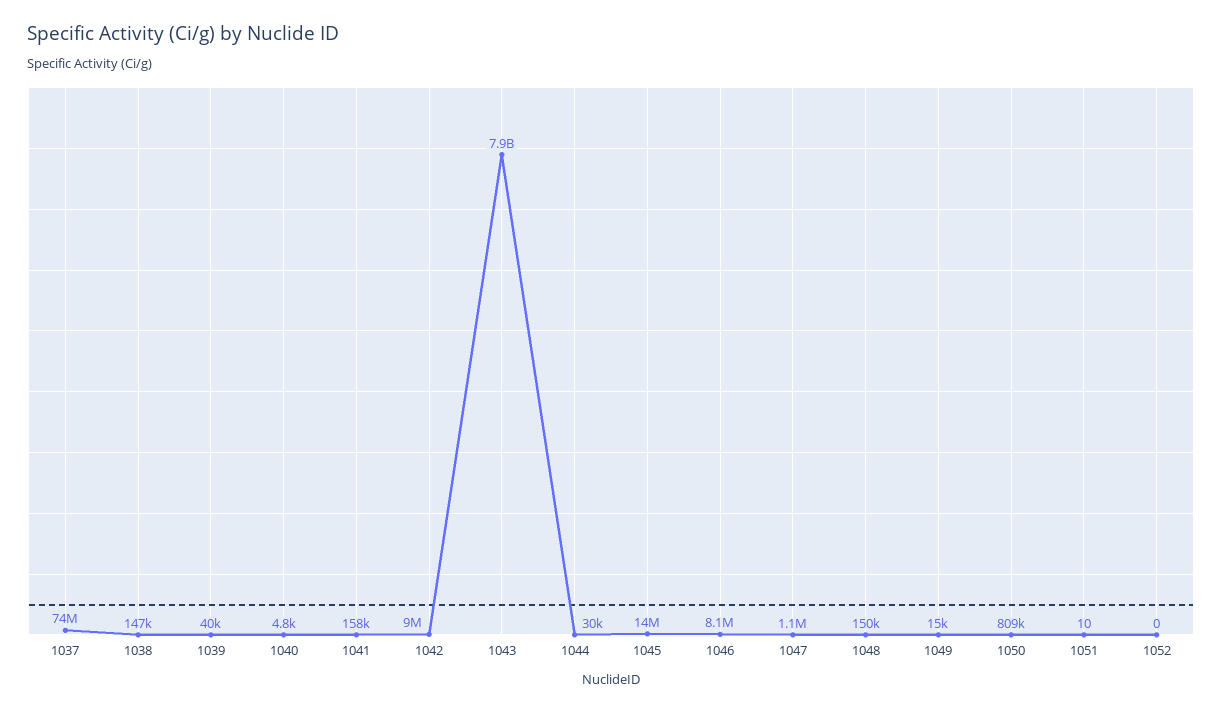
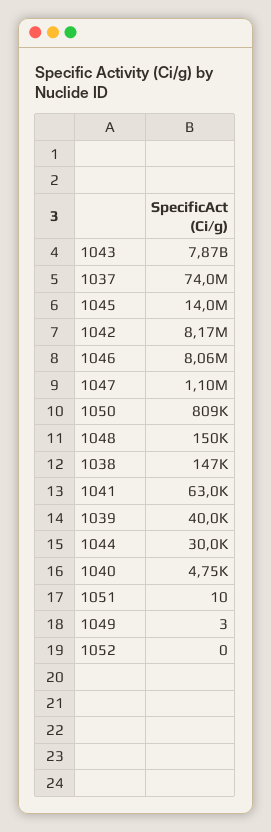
1041: 158000 -> 63000
1042: 9000000 -> 8170000
1049: 15000 -> 3

